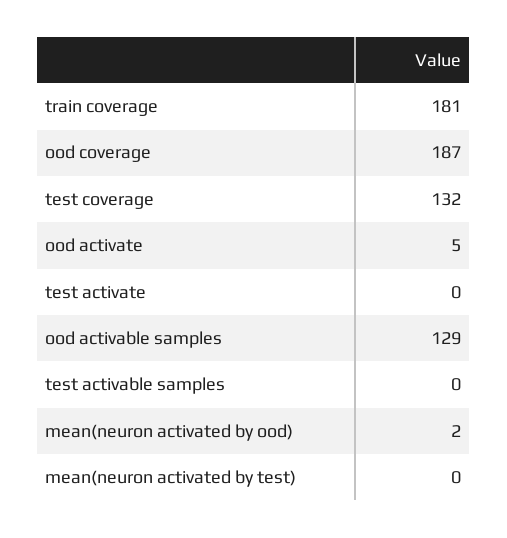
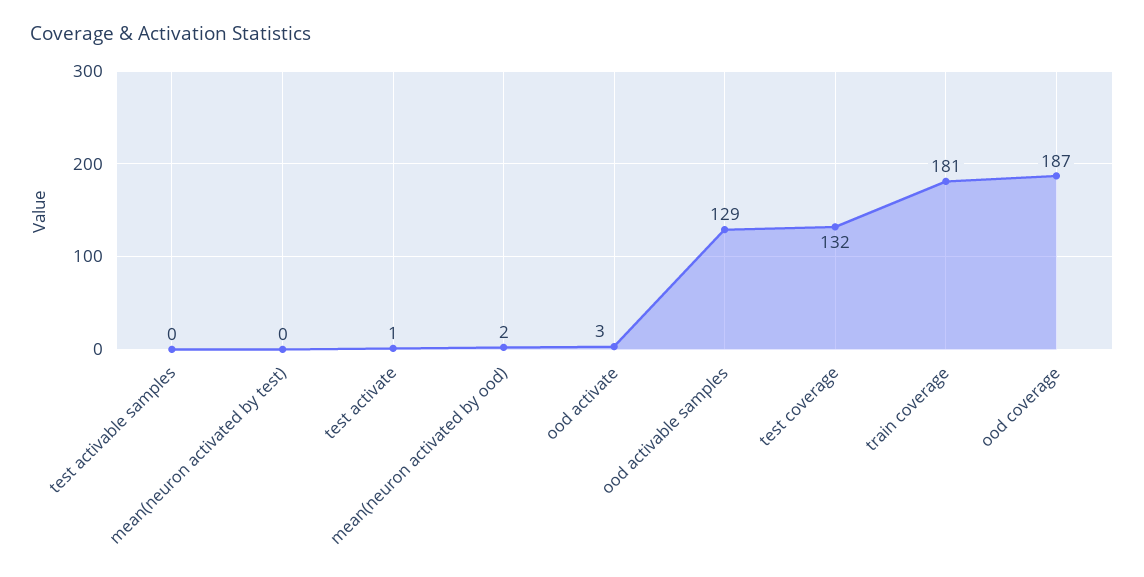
ood activate: 5 -> 3
test activate: 0 -> 1

